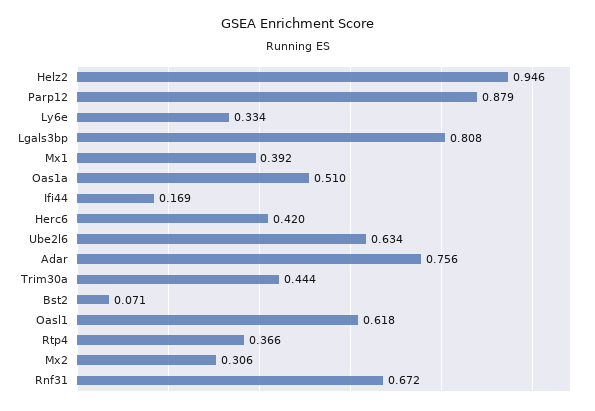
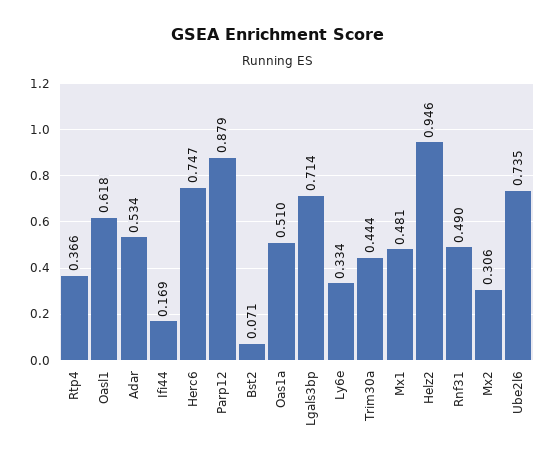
Lgals3bp: 0.808 -> 0.714
Mx1: 0.392 -> 0.481
Herc6: 0.42 -> 0.747
Ube2l6: 0.634 -> 0.735
Adar: 0.756 -> 0.534
Rnf31: 0.672 -> 0.49

